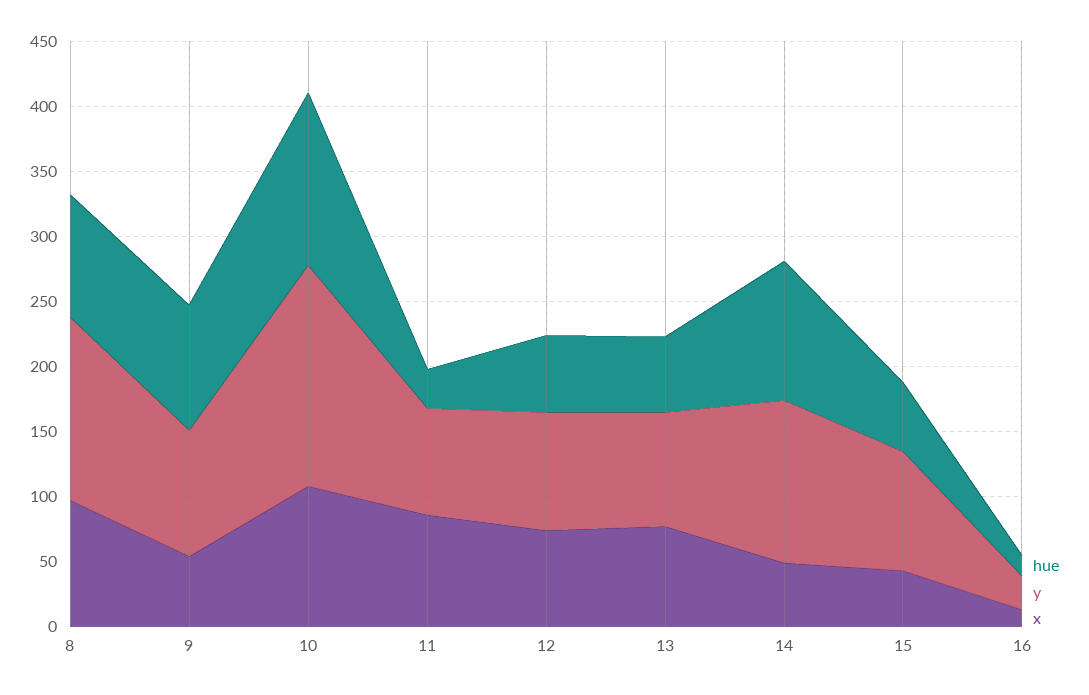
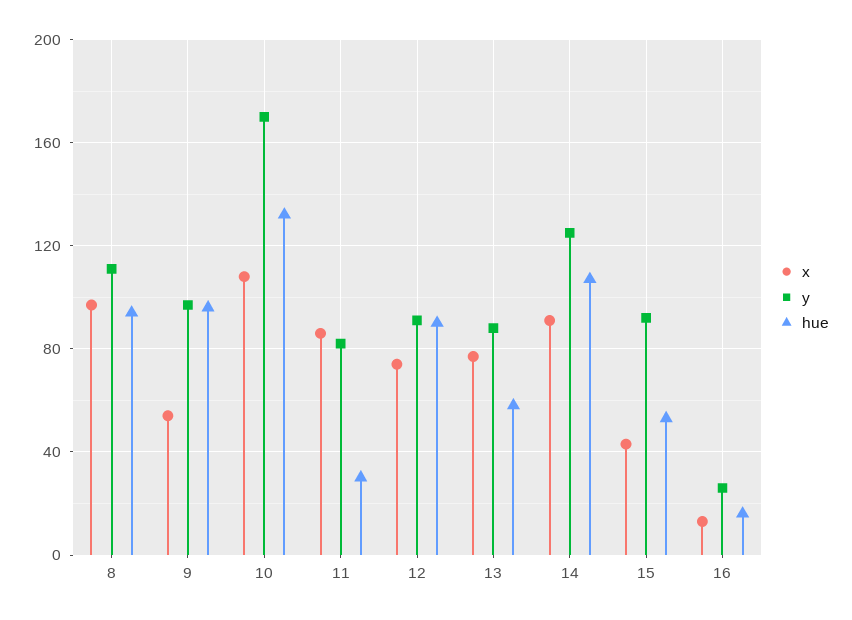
y, 8: 140 -> 110
hue, 12: 60 -> 90
x, 14: 50 -> 90

